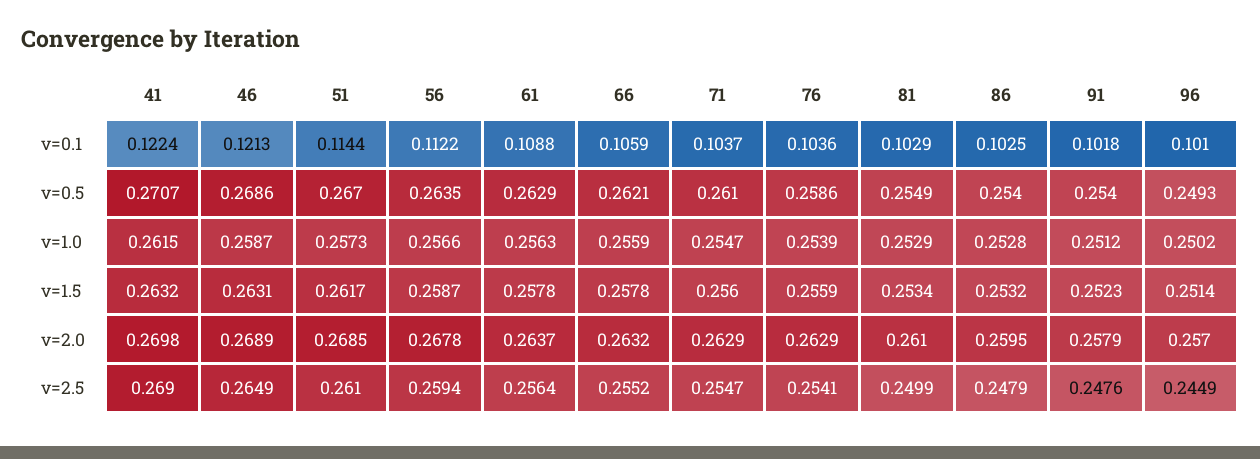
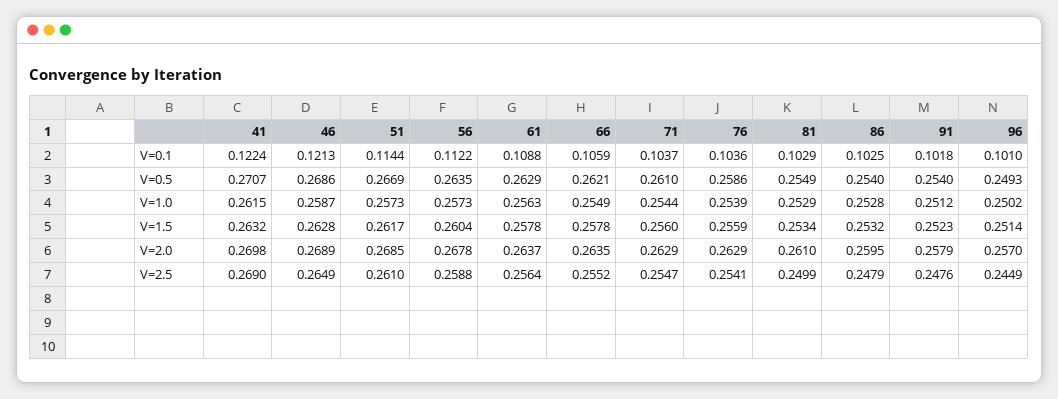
51, v=0.5: 0.267 -> 0.2669
56, v=1.0: 0.2566 -> 0.2573
66, v=1.0: 0.2559 -> 0.2549
71, v=1.0: 0.2547 -> 0.2544
46, v=1.5: 0.2631 -> 0.2628
56, v=1.5: 0.2587 -> 0.2604
66, v=2.0: 0.2632 -> 0.2635
56, v=2.5: 0.2594 -> 0.2588

